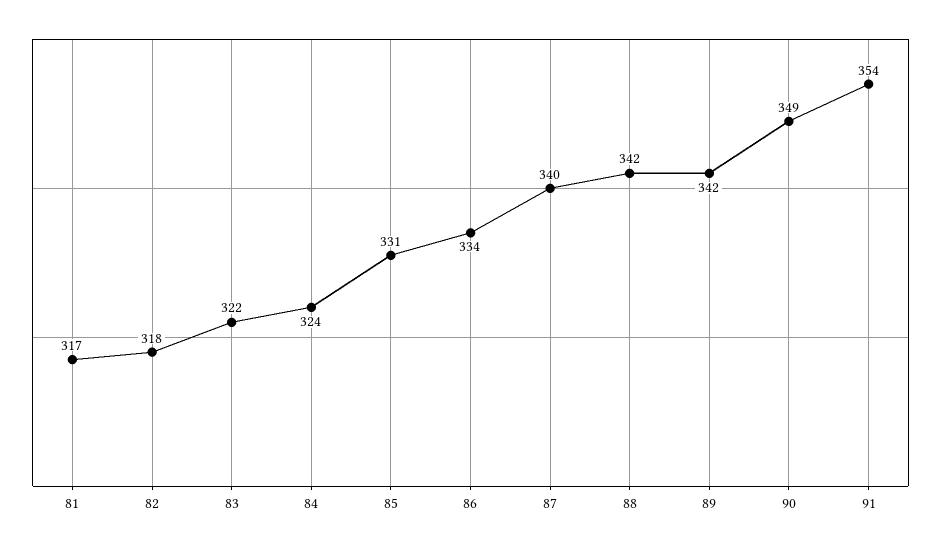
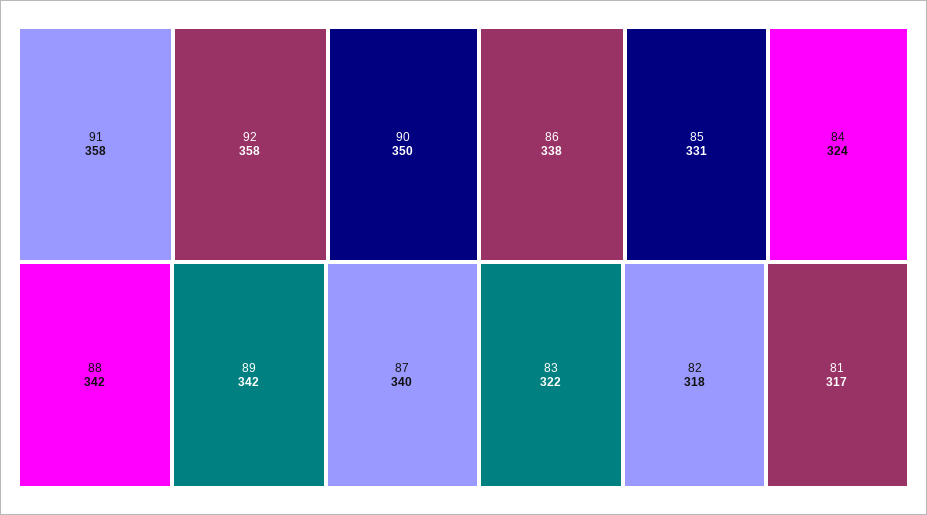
86: 334 -> 338
90: 349 -> 350
91: 354 -> 358
92: none -> 358

